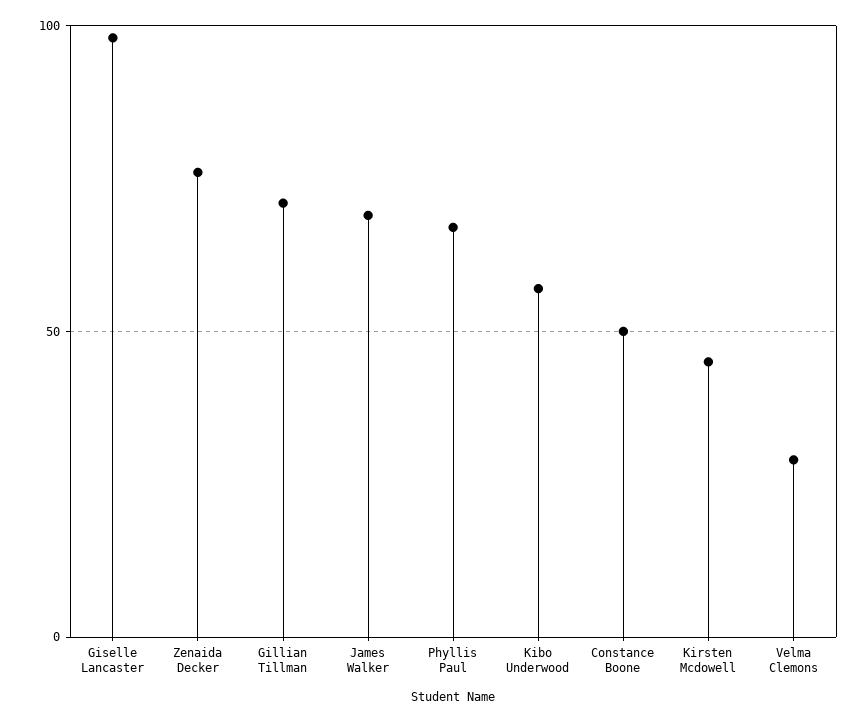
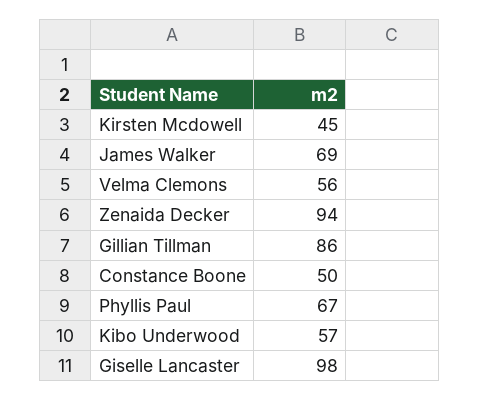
Zenaida Decker: 75 -> 94
Gillian Tillman: 70 -> 86
Velma Clemons: 30 -> 56

